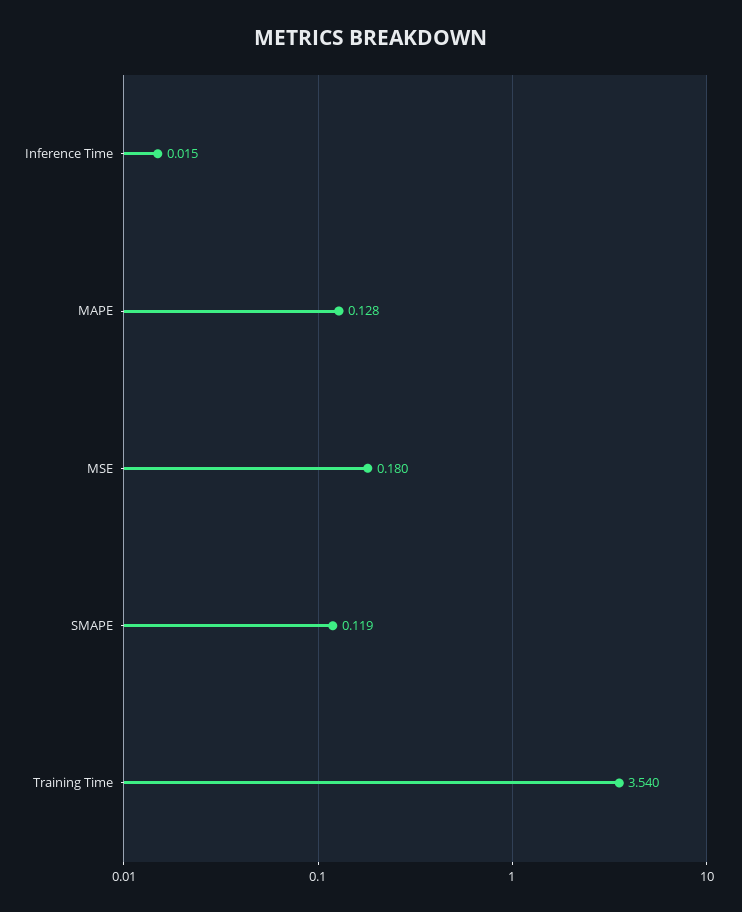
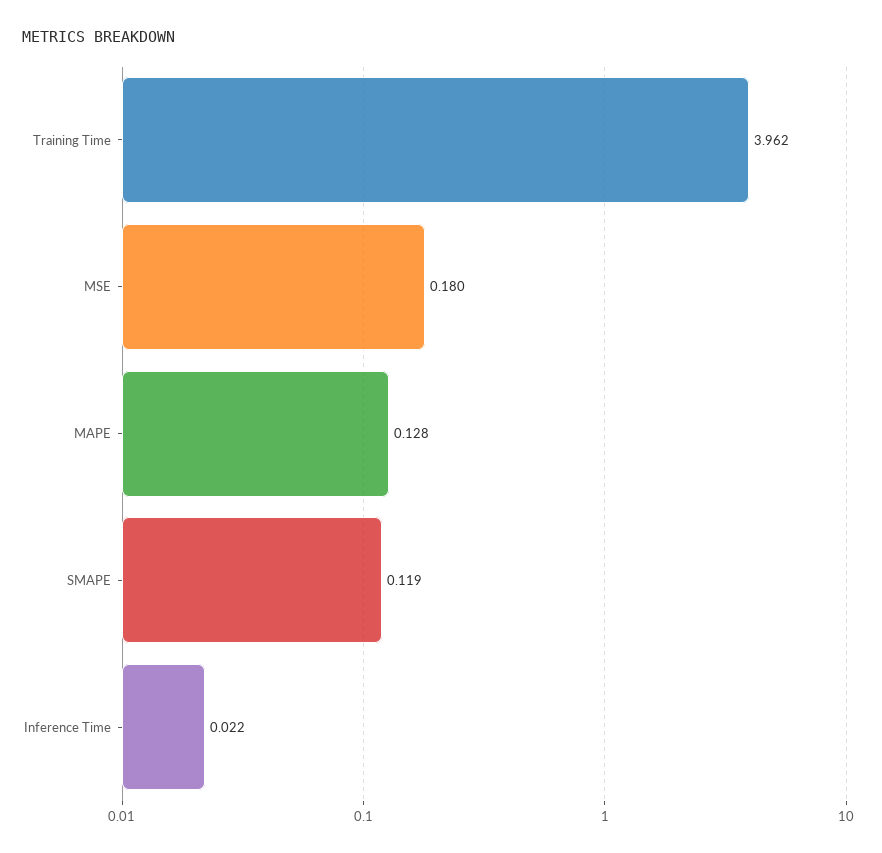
Inference Time: 0.015 -> 0.022
Training Time: 3.54 -> 3.962

